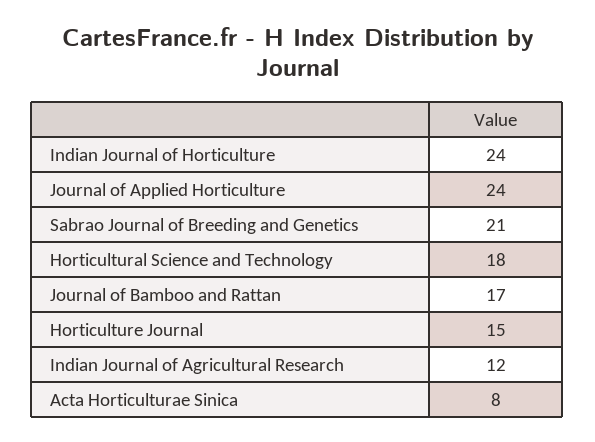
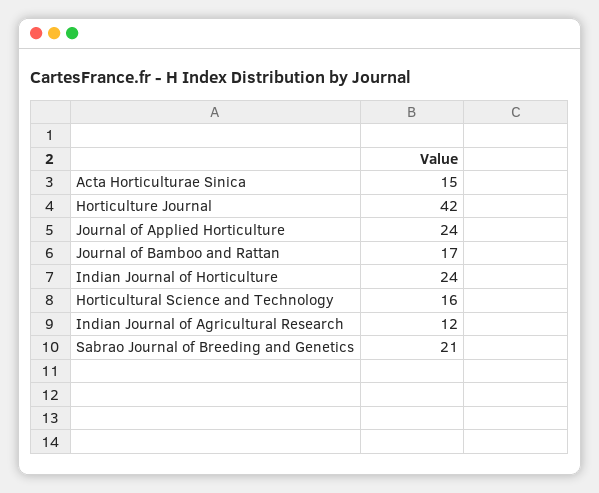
Horticultural Science and Technology: 18 -> 16
Horticulture Journal: 15 -> 42
Acta Horticulturae Sinica: 8 -> 15

